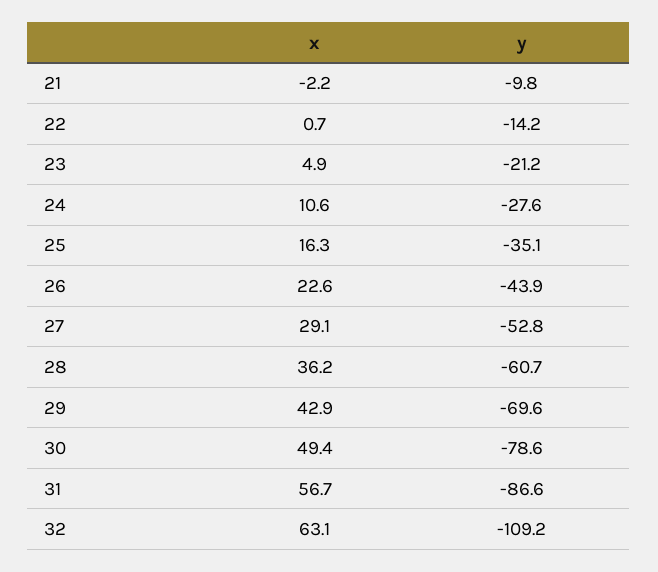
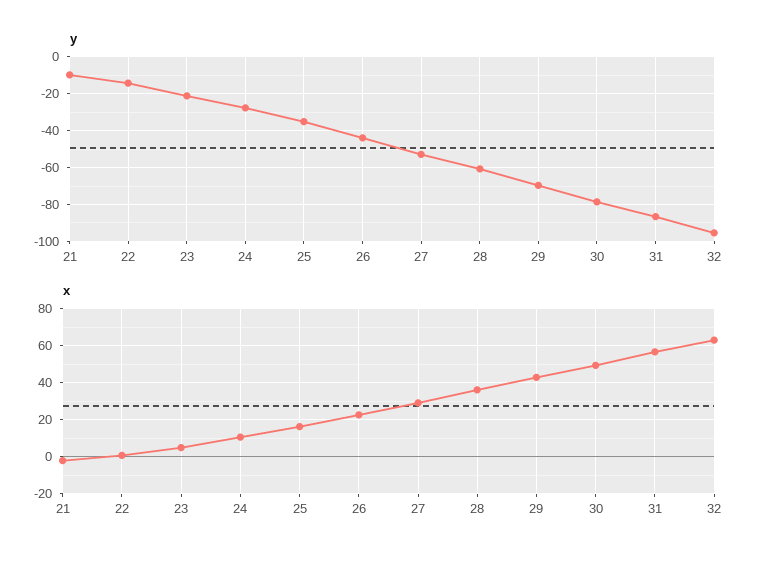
y, 32: -109.2 -> -95

